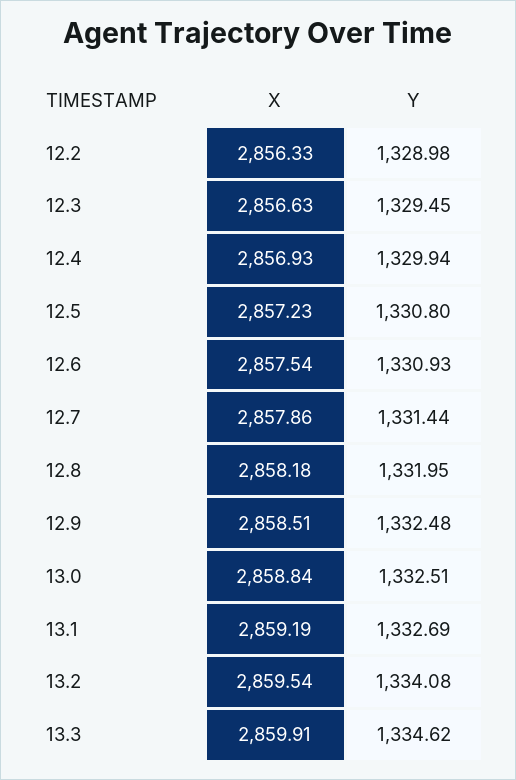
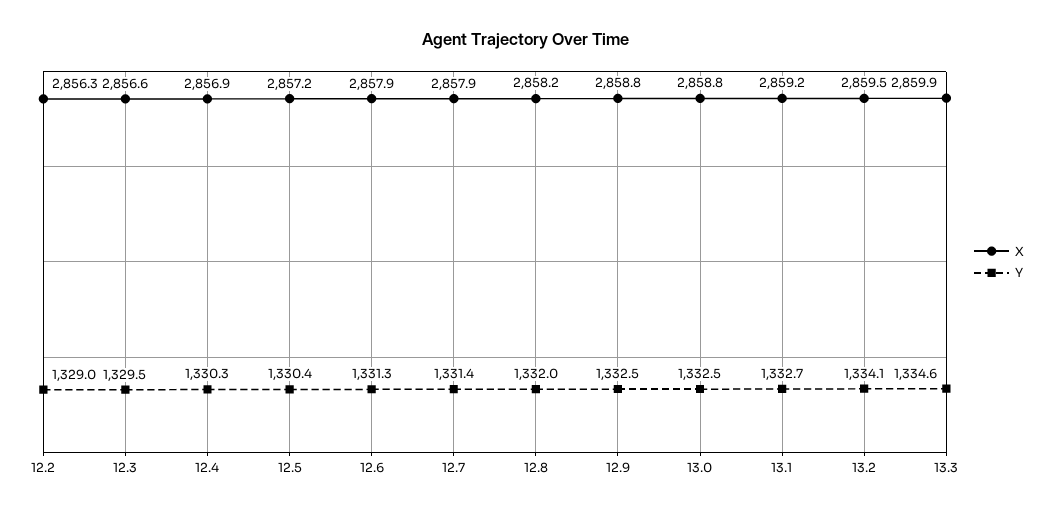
Y, 12.4: 1329.94 -> 1330.3
Y, 12.5: 1330.8 -> 1330.4
X, 12.6: 2857.54 -> 2857.9
Y, 12.6: 1330.93 -> 1331.3
X, 12.9: 2858.51 -> 2858.8

